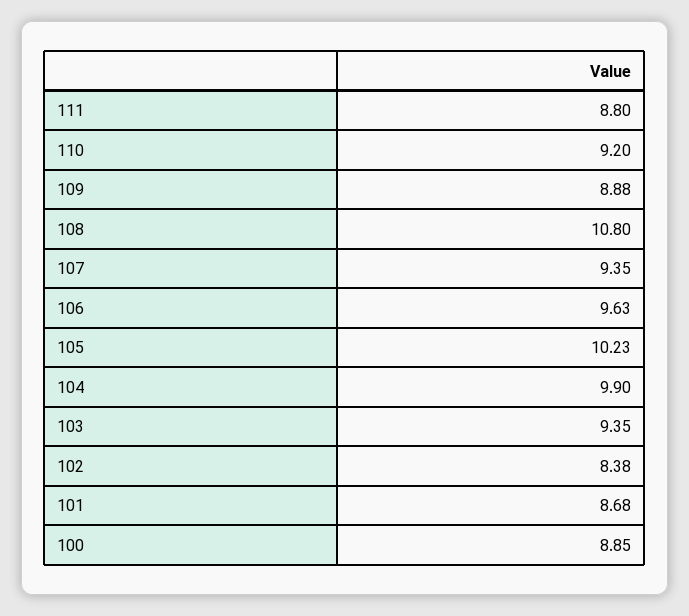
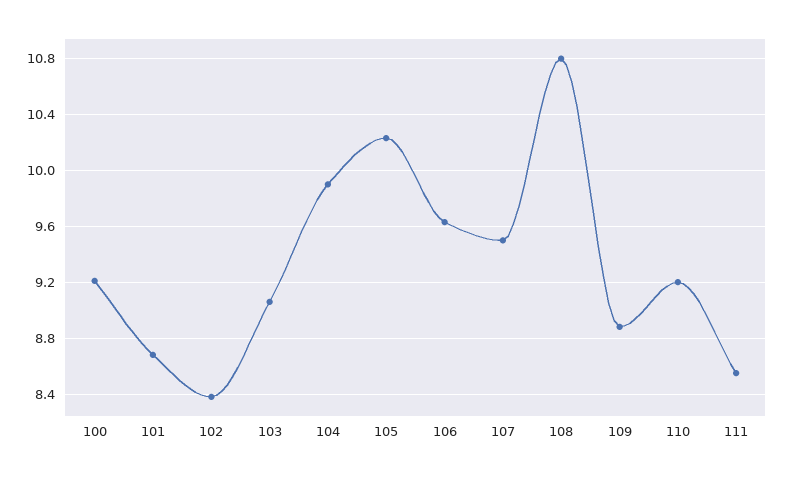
111: 8.8 -> 8.55
107: 9.35 -> 9.5
103: 9.35 -> 9.05
100: 8.85 -> 9.2

